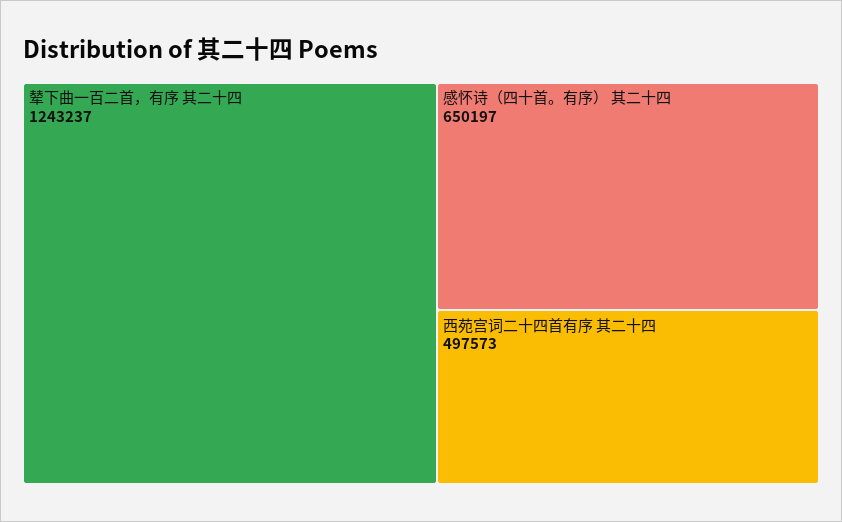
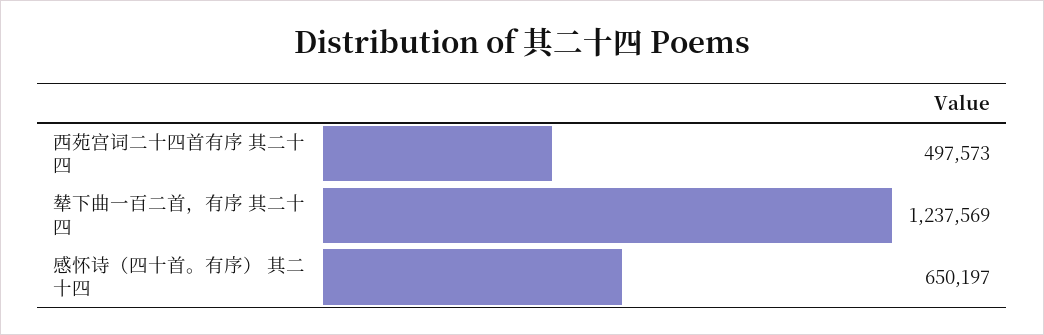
辇下曲一百二首，有序 其二十四: 1243237 -> 1237569

